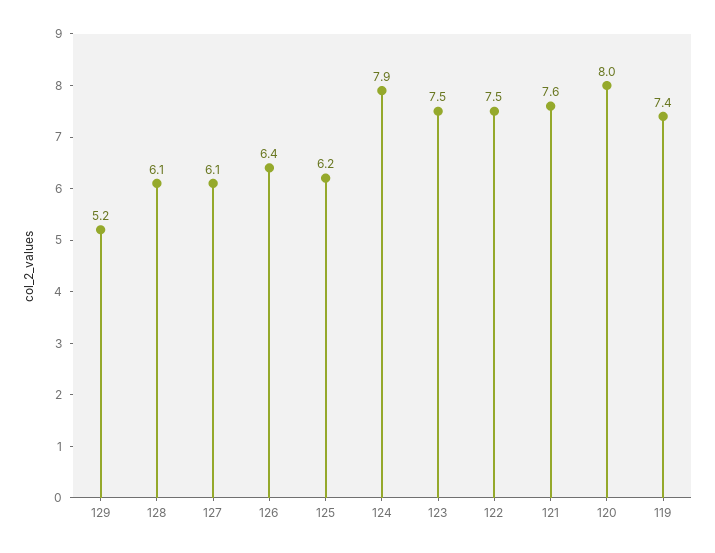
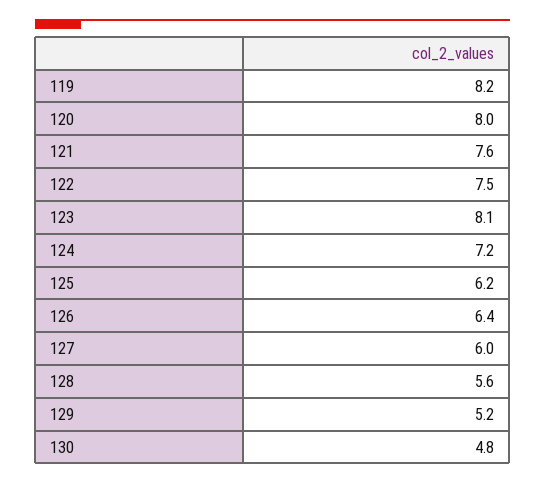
128: 6.1 -> 5.6
127: 6.1 -> 6
124: 7.9 -> 7.2
123: 7.5 -> 8.1
119: 7.4 -> 8.2
130: none -> 4.8

